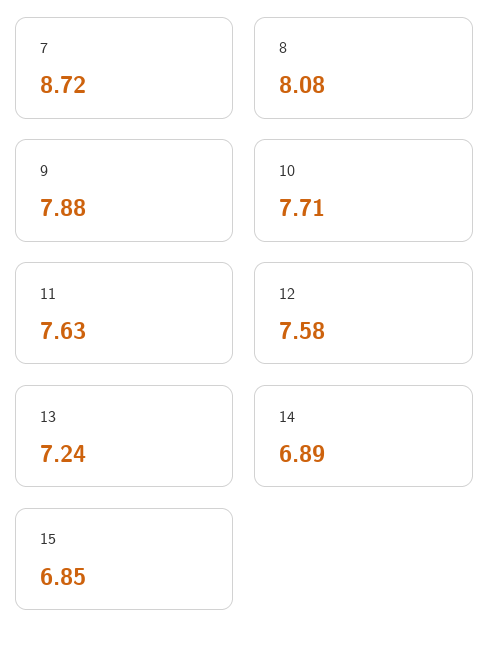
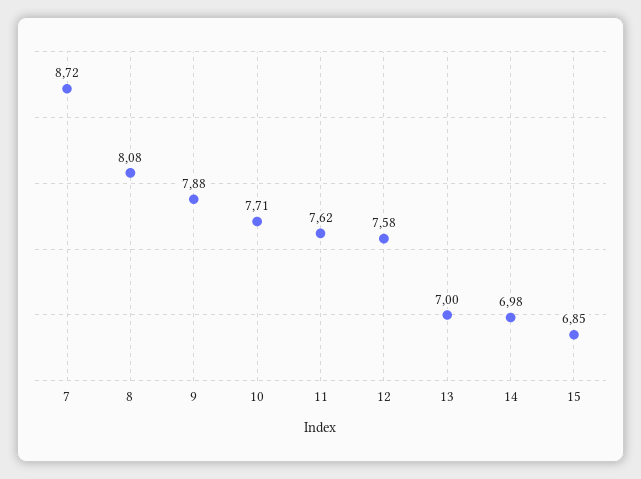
11: 7.63 -> 7.62
13: 7.24 -> 7
14: 6.89 -> 6.98

